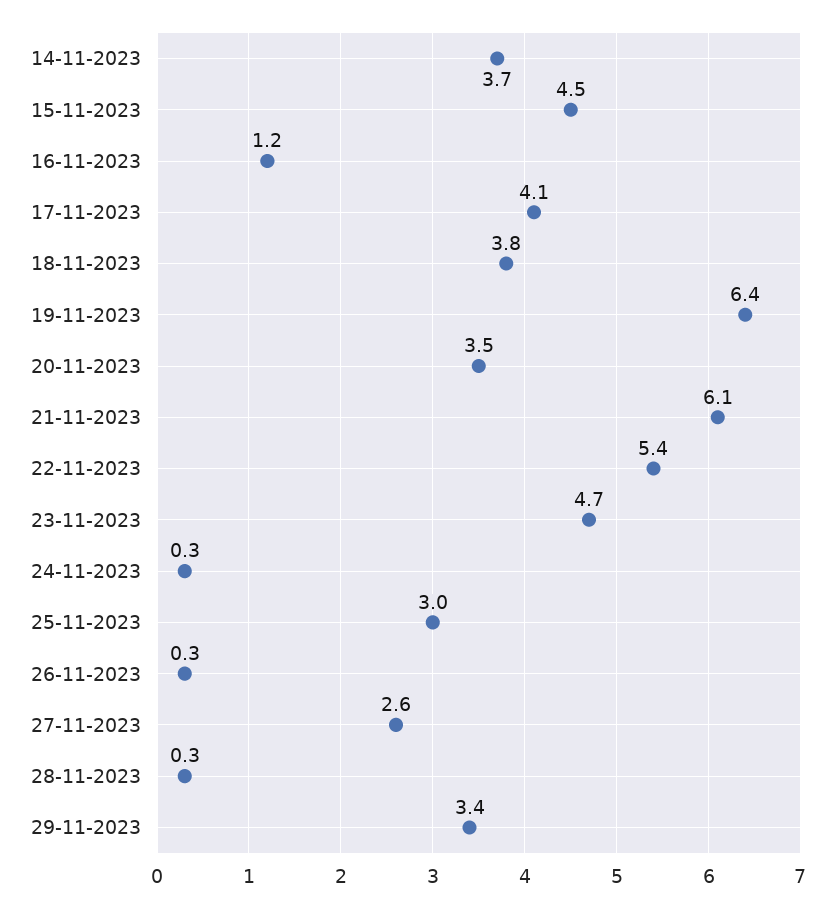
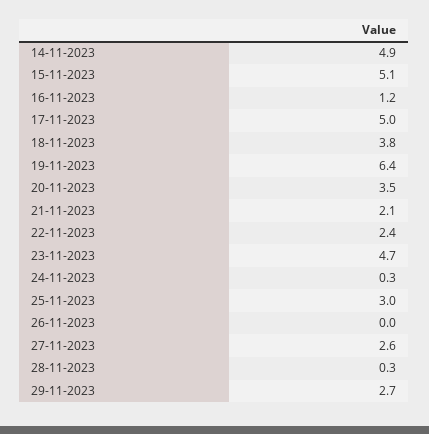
14-11-2023: 3.7 -> 4.9
15-11-2023: 4.5 -> 5.1
17-11-2023: 4.1 -> 5
21-11-2023: 6.1 -> 2.1
22-11-2023: 5.4 -> 2.4
26-11-2023: 0.3 -> 0
29-11-2023: 3.4 -> 2.7

